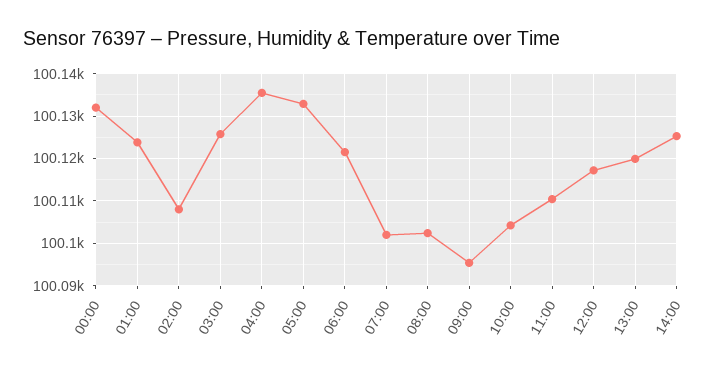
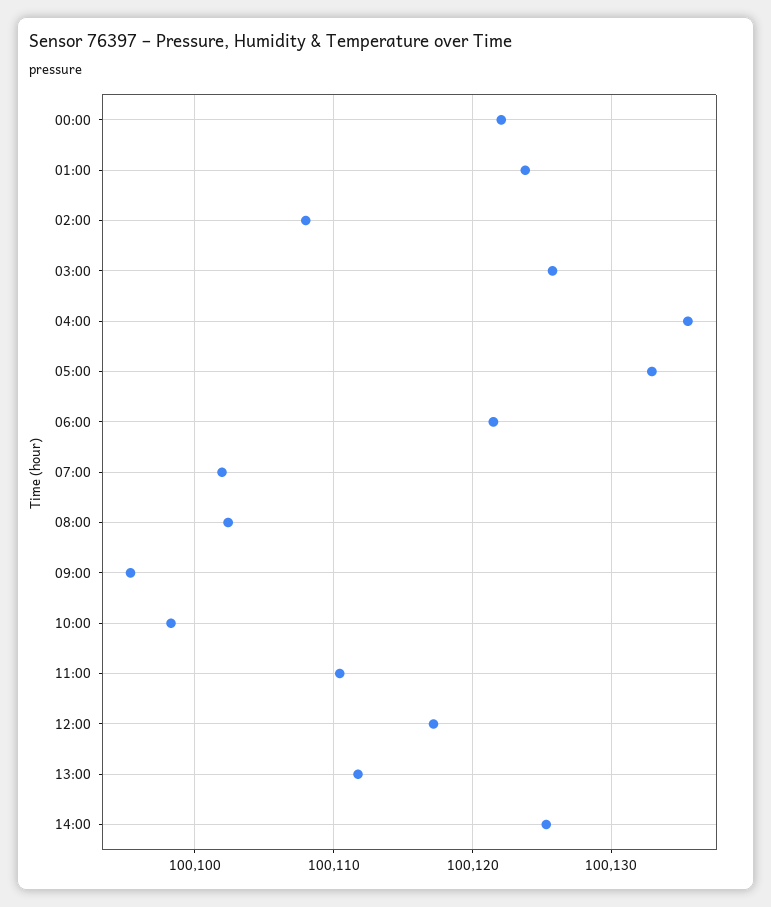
00:00: 100132 -> 100122
10:00: 100104 -> 100098
13:00: 100120 -> 100112

